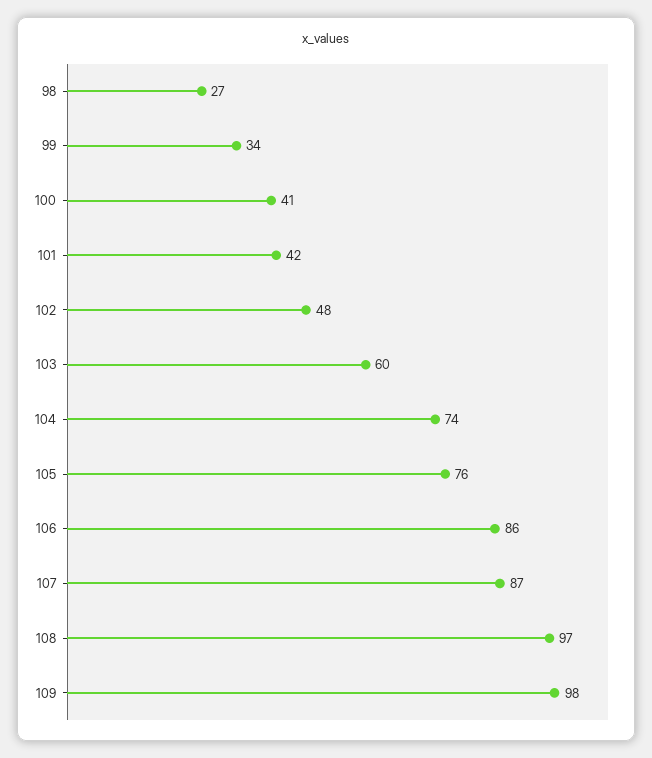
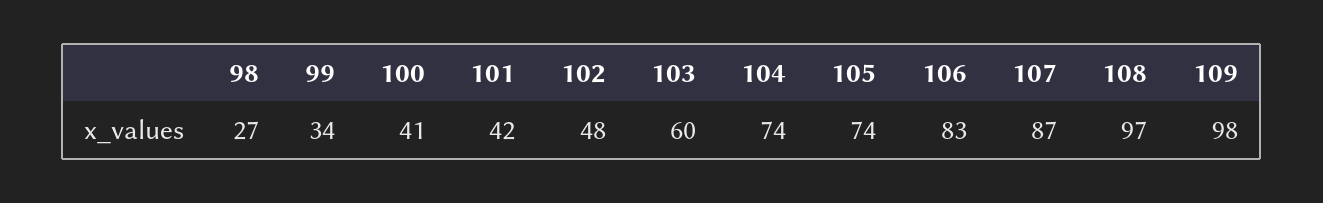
105: 76 -> 74
106: 86 -> 83

